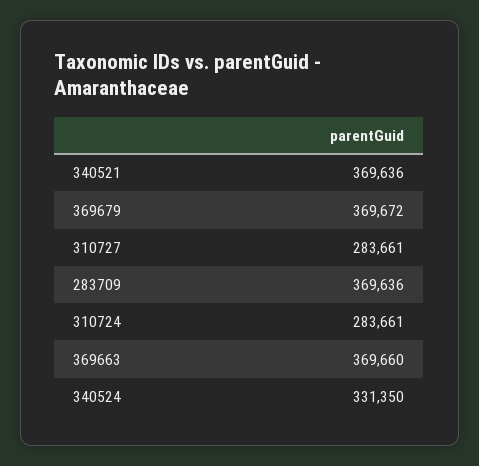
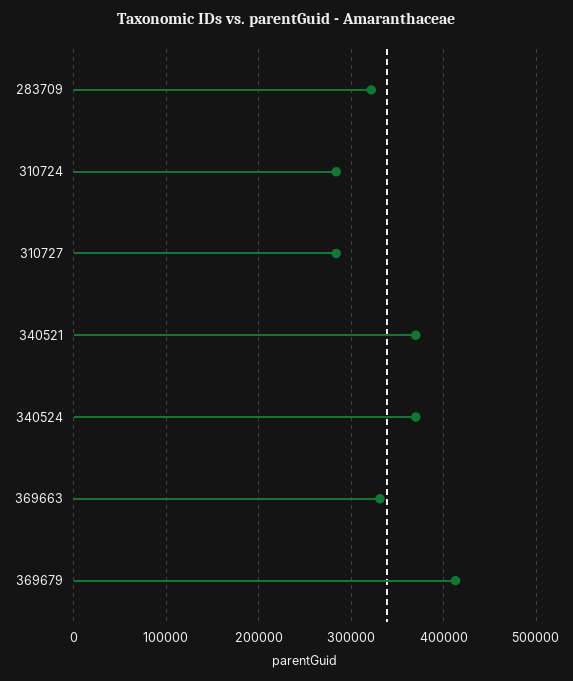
369679: 369672 -> 410000
283709: 369636 -> 320000
369663: 369660 -> 330000
340524: 331350 -> 370000

